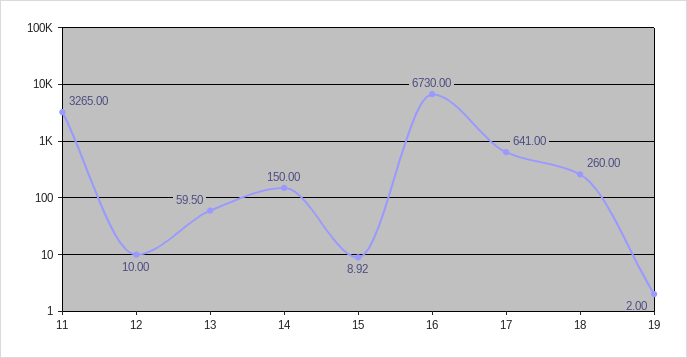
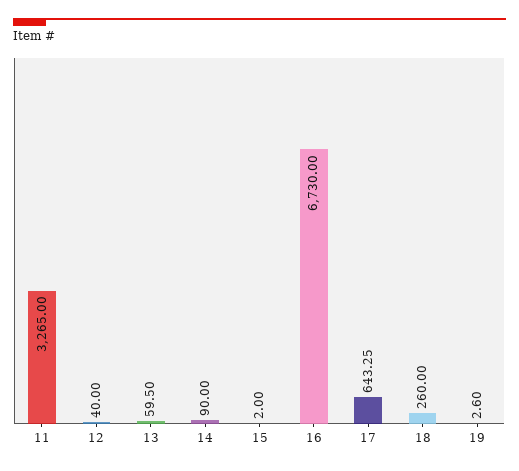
12: 10 -> 40
14: 150 -> 90
15: 8.92 -> 2
17: 641 -> 643.25
19: 2 -> 2.6

